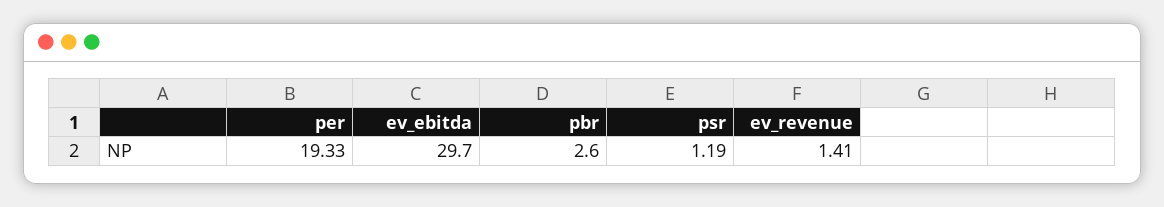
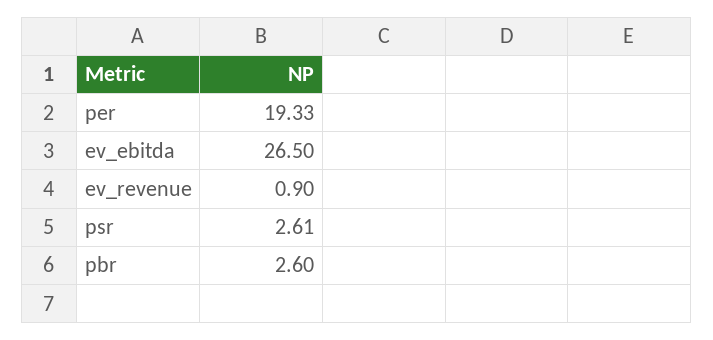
ev_ebitda: 29.7 -> 26.5
psr: 1.19 -> 2.61
ev_revenue: 1.41 -> 0.9

